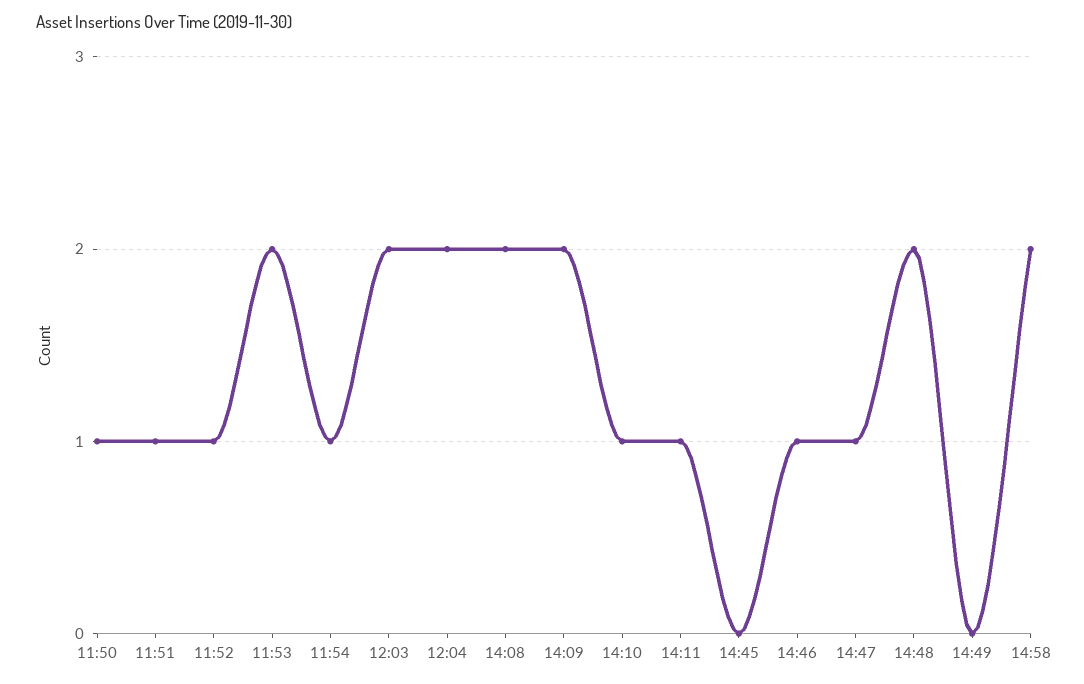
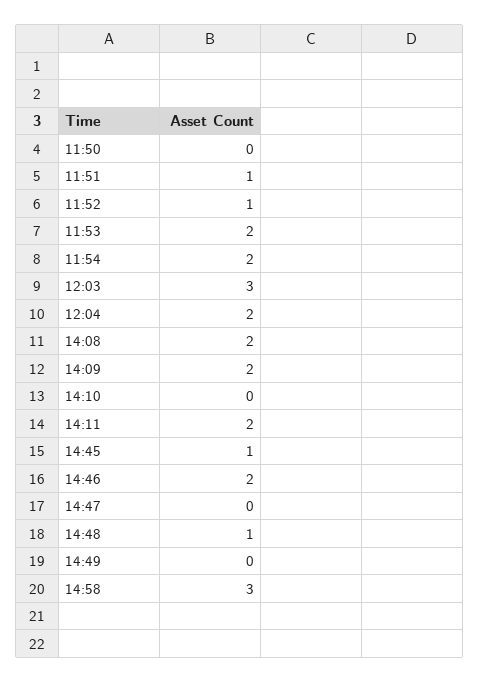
11:50: 1 -> 0
11:54: 1 -> 2
12:03: 2 -> 3
14:10: 1 -> 0
14:11: 1 -> 2
14:45: 0 -> 1
14:46: 1 -> 2
14:47: 1 -> 0
14:48: 2 -> 1
14:58: 2 -> 3

